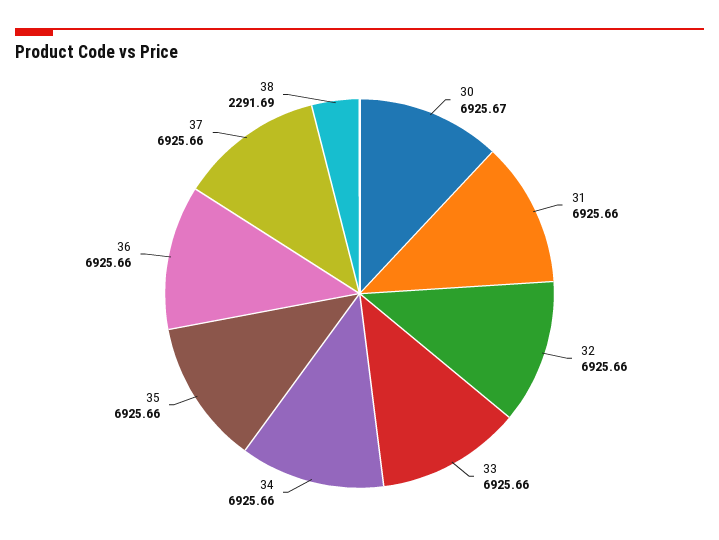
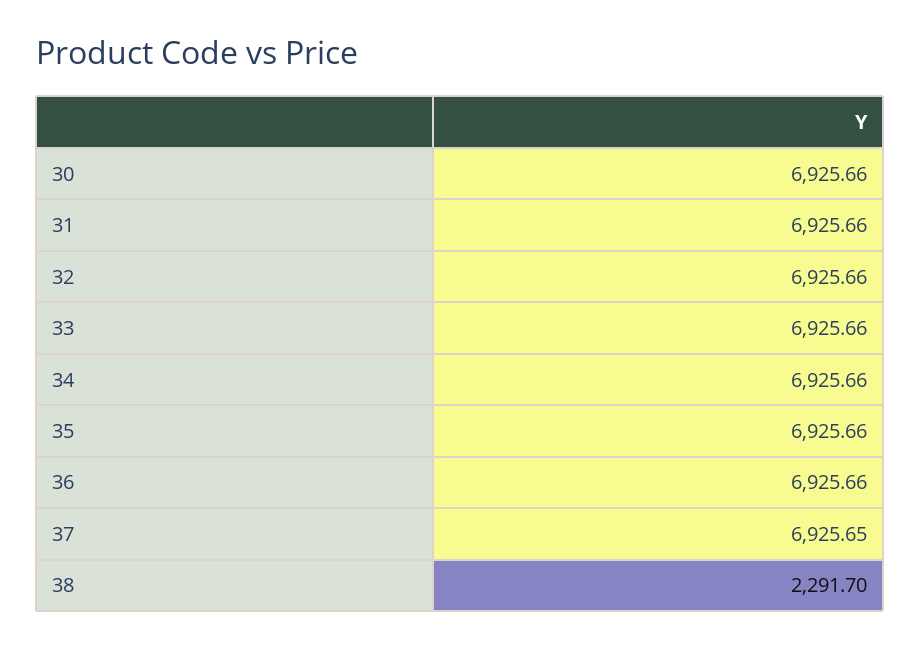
30: 6925.67 -> 6925.66
37: 6925.66 -> 6925.65
38: 2291.69 -> 2291.7

